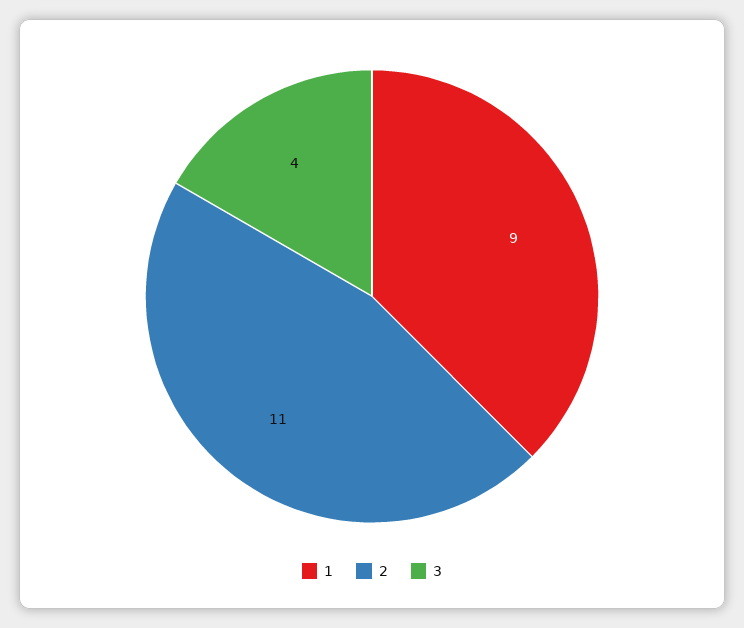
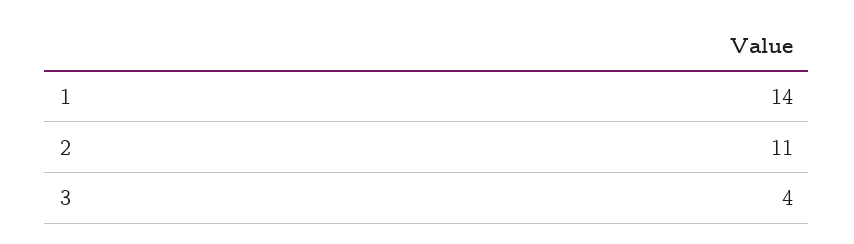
1: 9 -> 14

